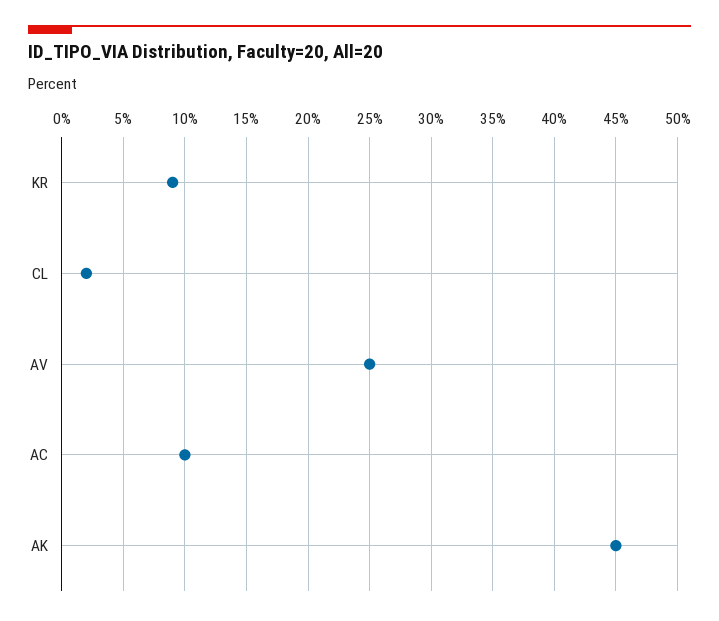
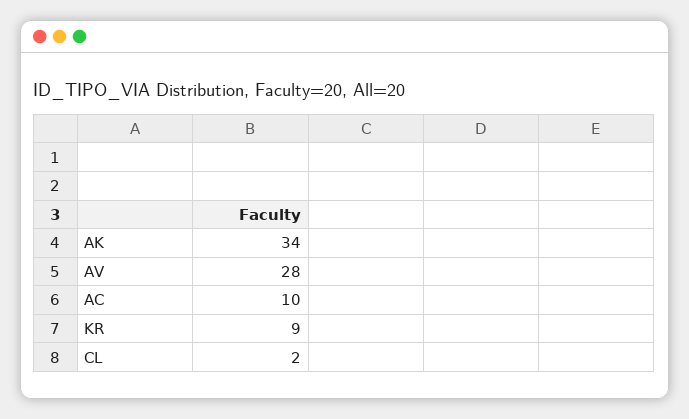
AV: 25 -> 28
AK: 45 -> 34

